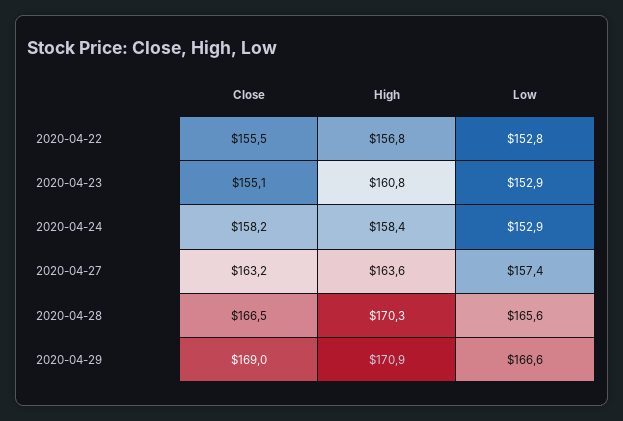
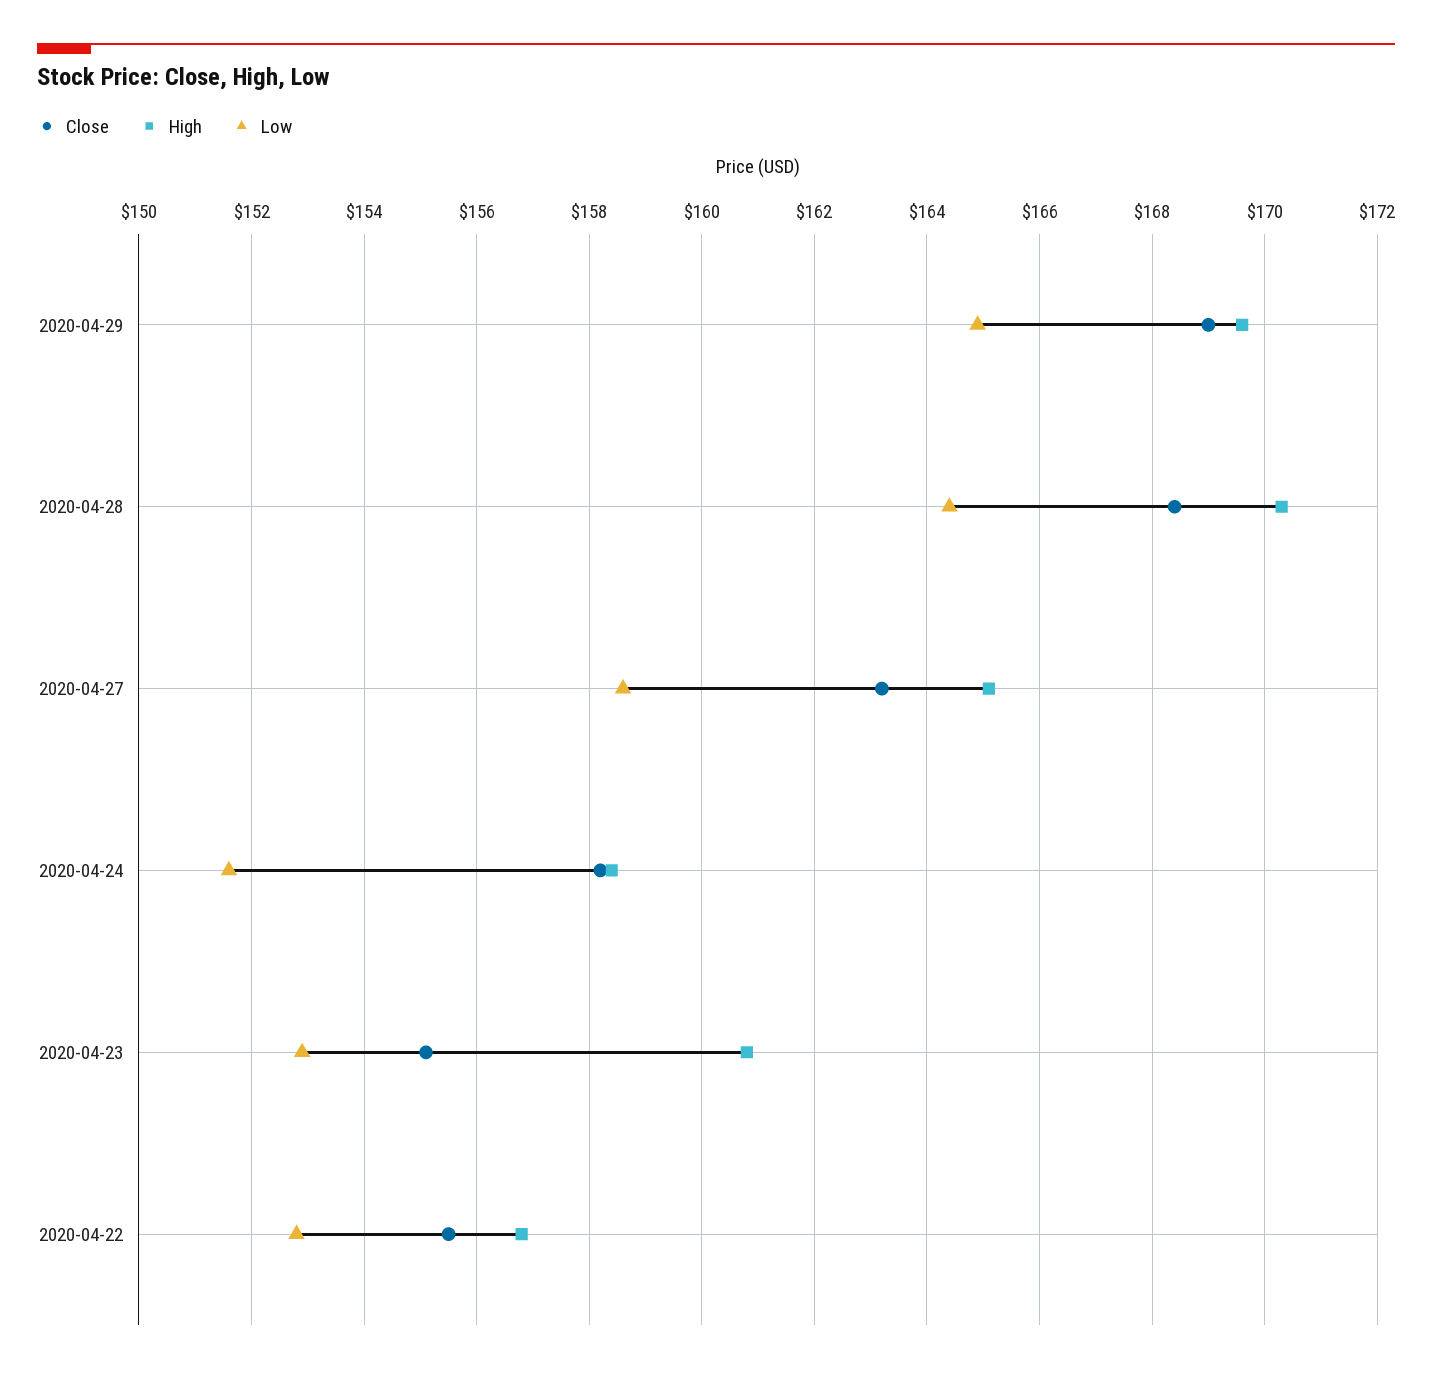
Low, 2020-04-24: 152.9 -> 151.5
High, 2020-04-27: 163.6 -> 165
Low, 2020-04-27: 157.4 -> 158.5
Close, 2020-04-28: 166.5 -> 168.5
Low, 2020-04-28: 165.6 -> 164.5
High, 2020-04-29: 170.9 -> 169.5
Low, 2020-04-29: 166.6 -> 165

